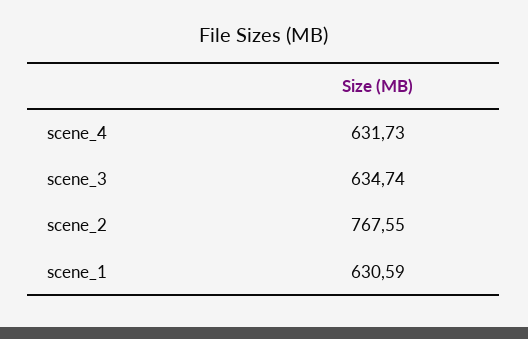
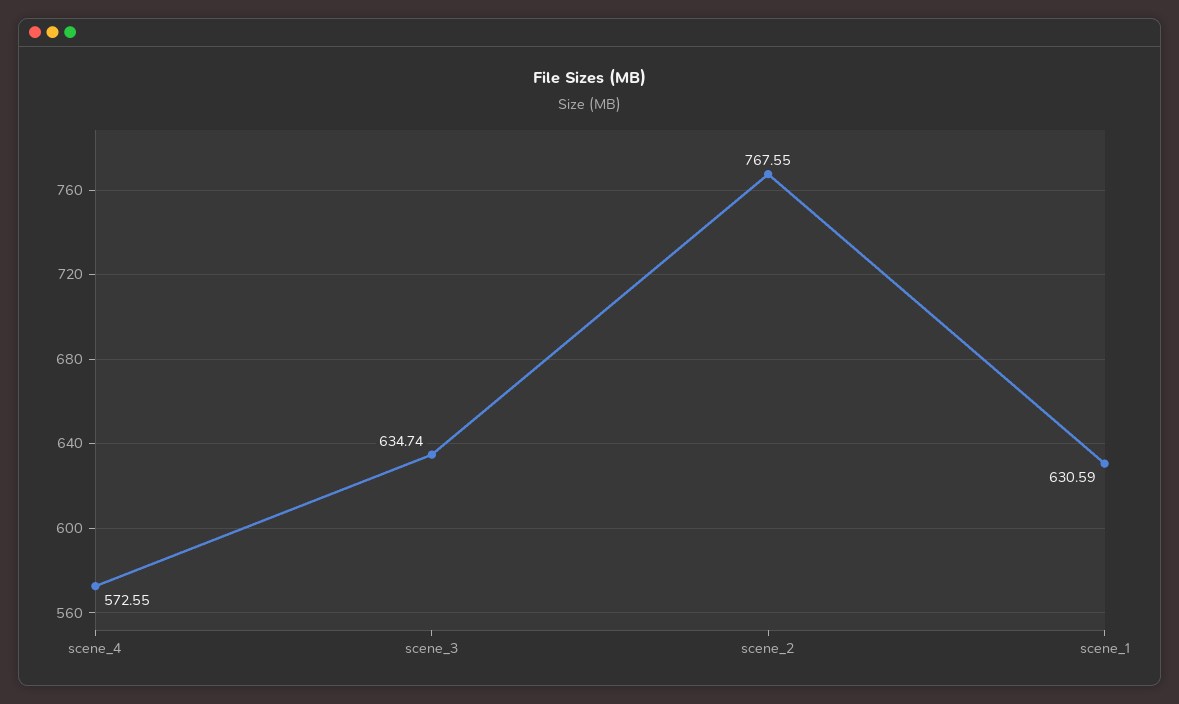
scene_4: 631.73 -> 572.55

